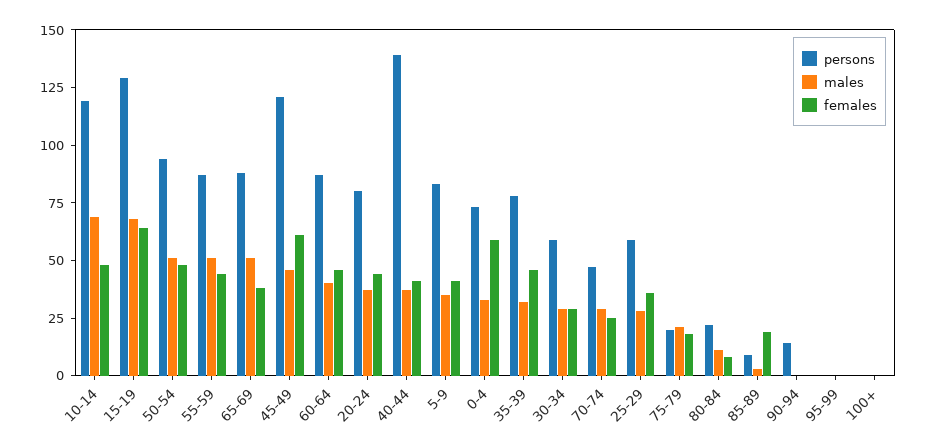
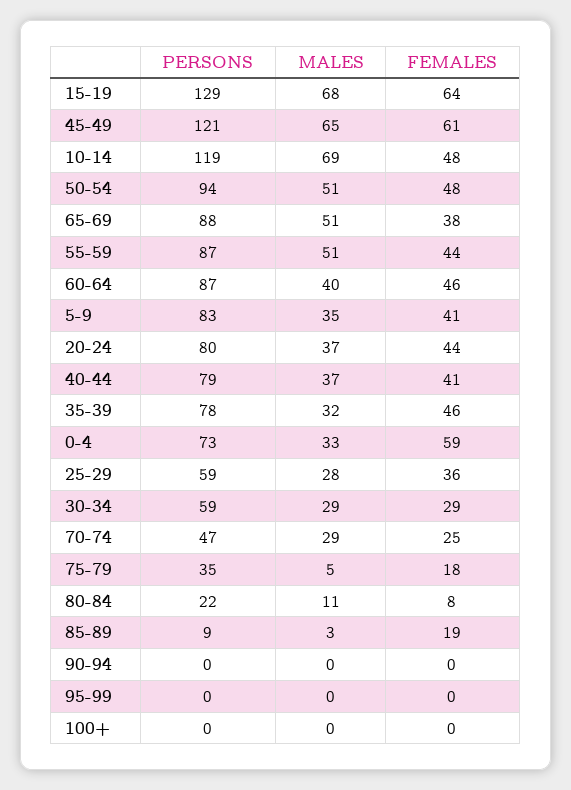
males, 45-49: 45 -> 65
persons, 40-44: 140 -> 79
persons, 75-79: 20 -> 35
males, 75-79: 20 -> 5
persons, 90-94: 15 -> 0

